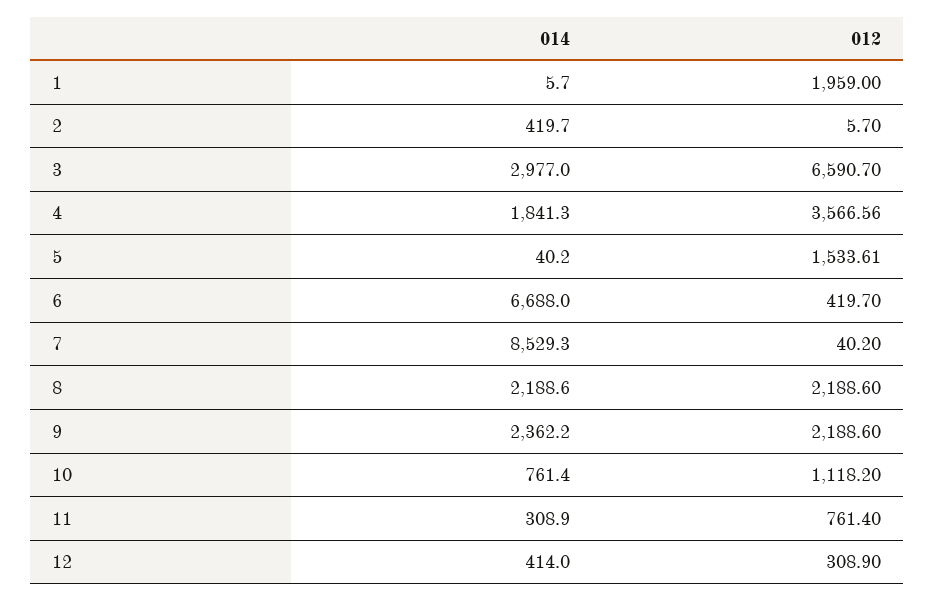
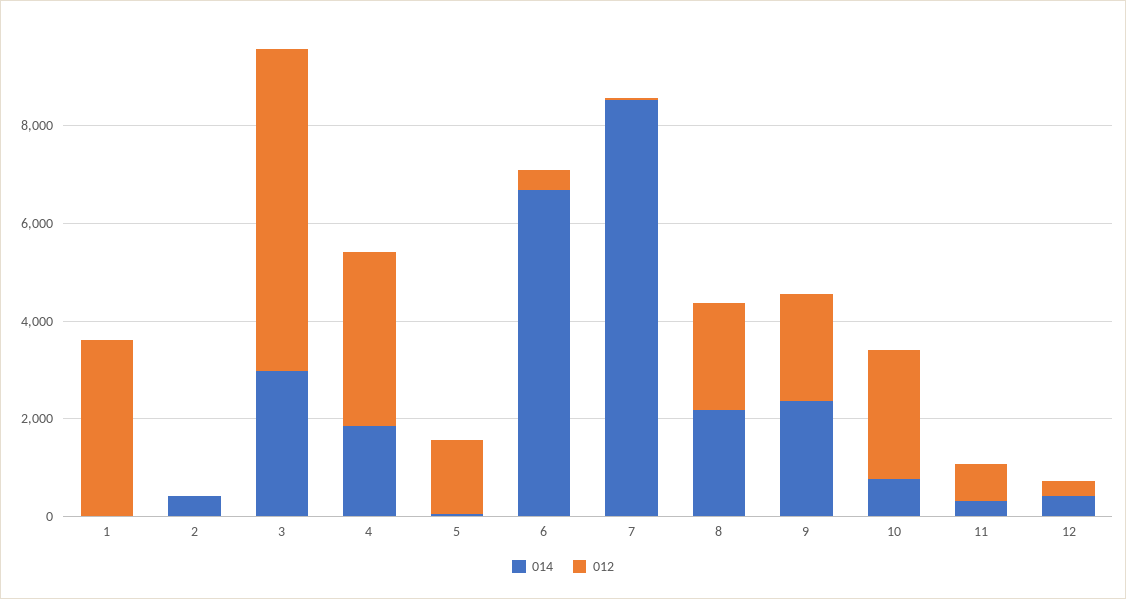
012, 1: 1959 -> 3500
012, 10: 1118.2 -> 2500

